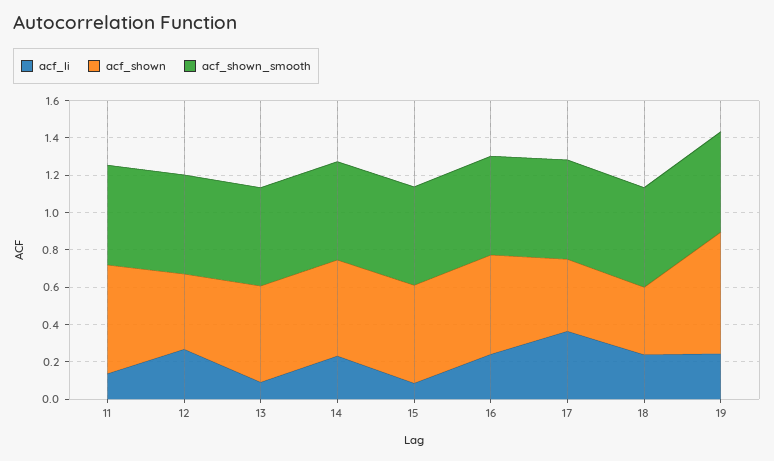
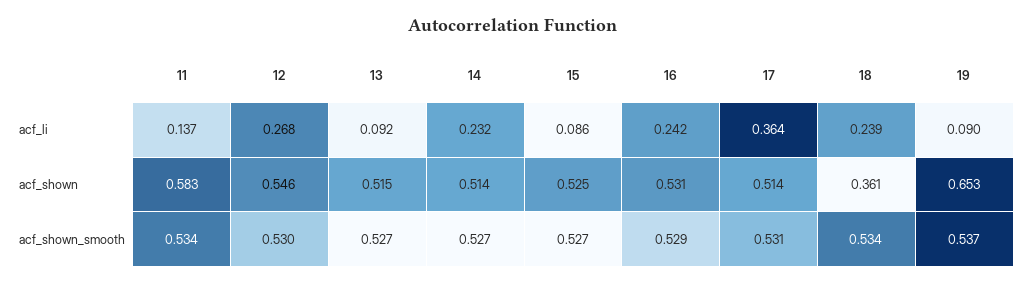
acf_shown, 12: 0.4 -> 0.546
acf_shown, 17: 0.4 -> 0.514
acf_li, 19: 0.25 -> 0.09

